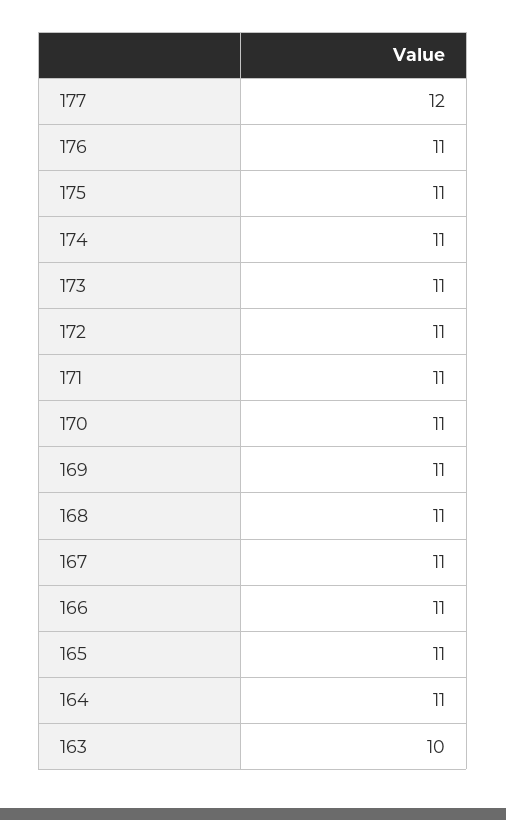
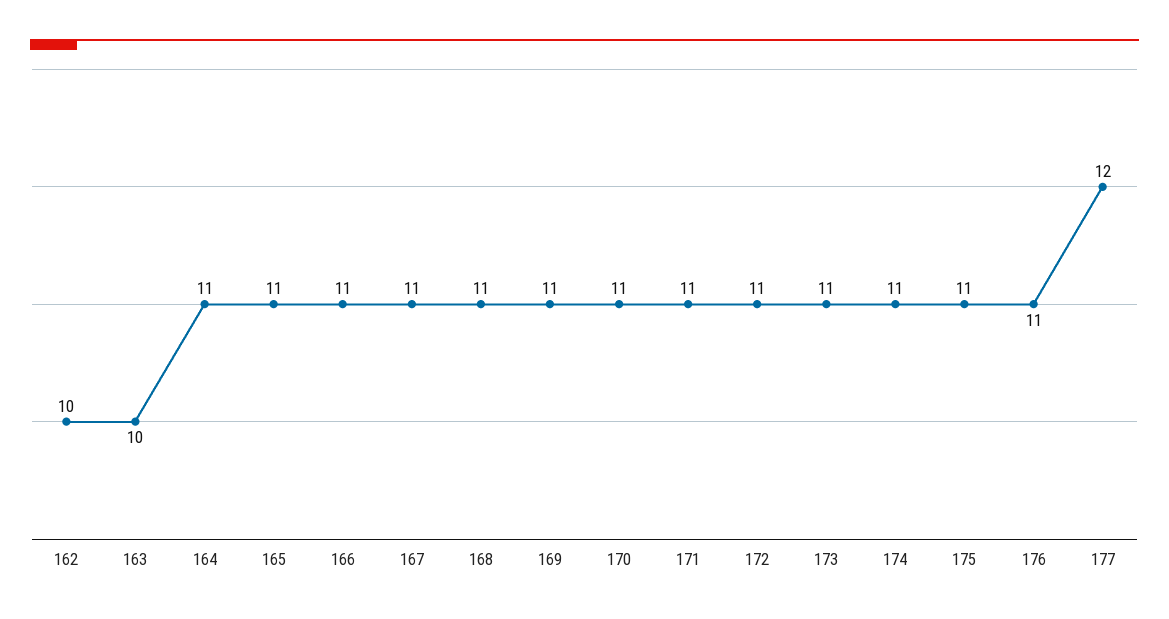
162: none -> 10

